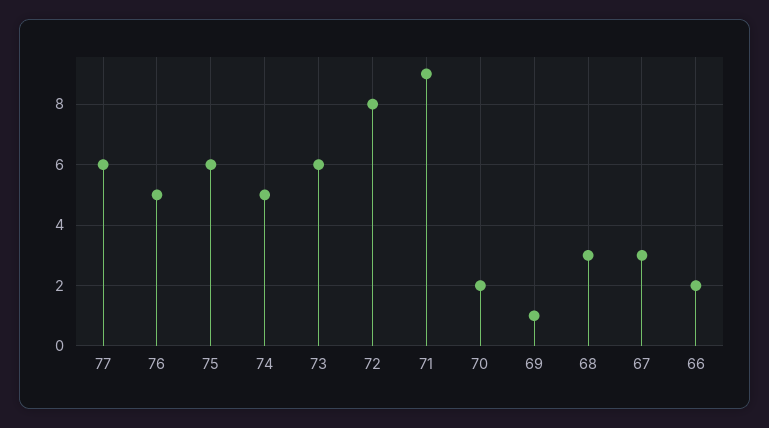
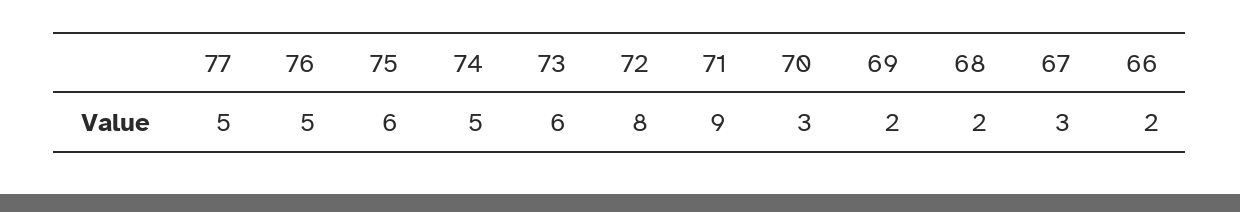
77: 6 -> 5
70: 2 -> 3
69: 1 -> 2
68: 3 -> 2

